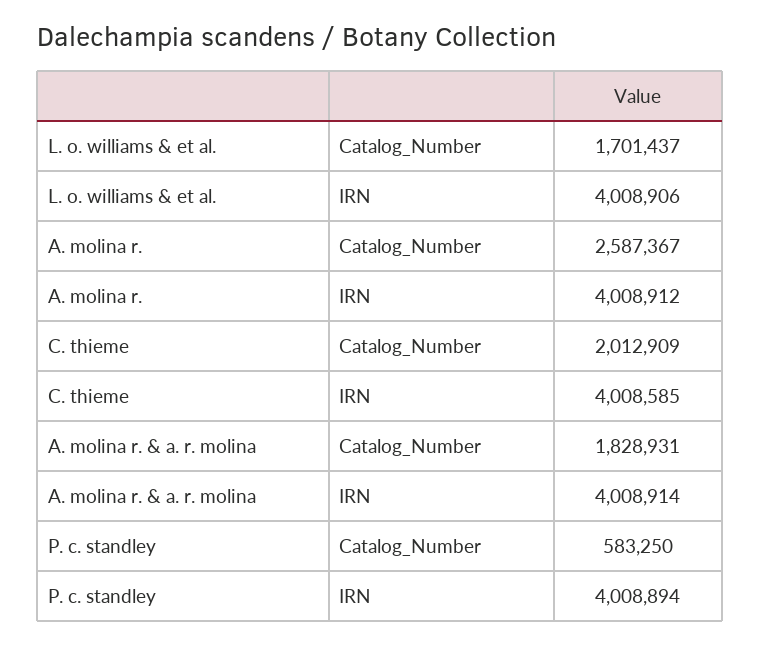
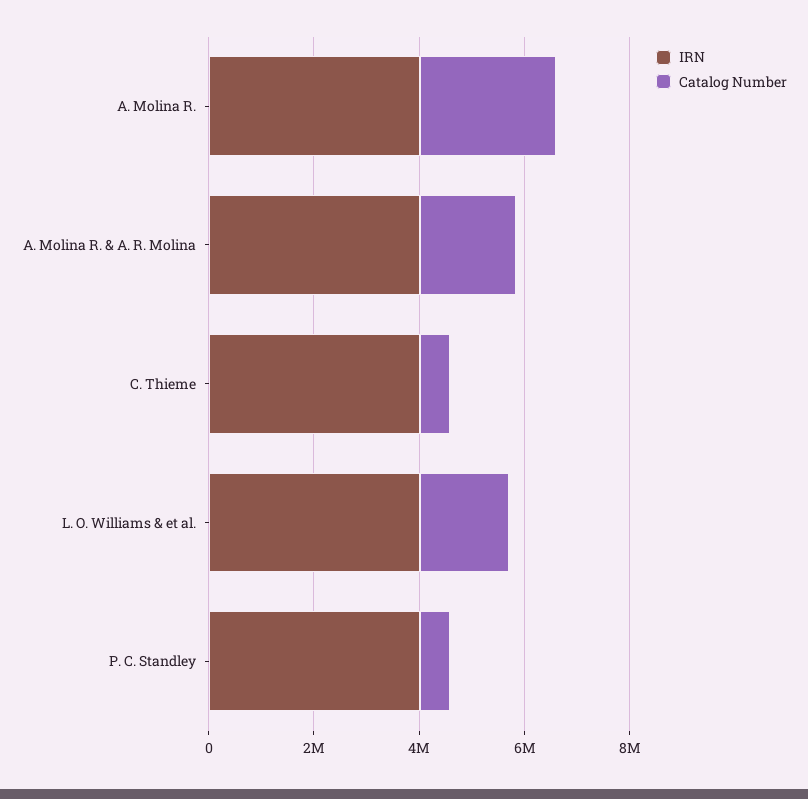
Catalog_Number, C. thieme: 2012909 -> 500000

